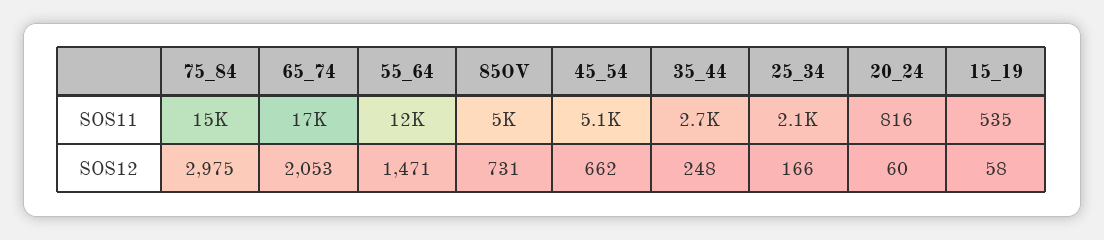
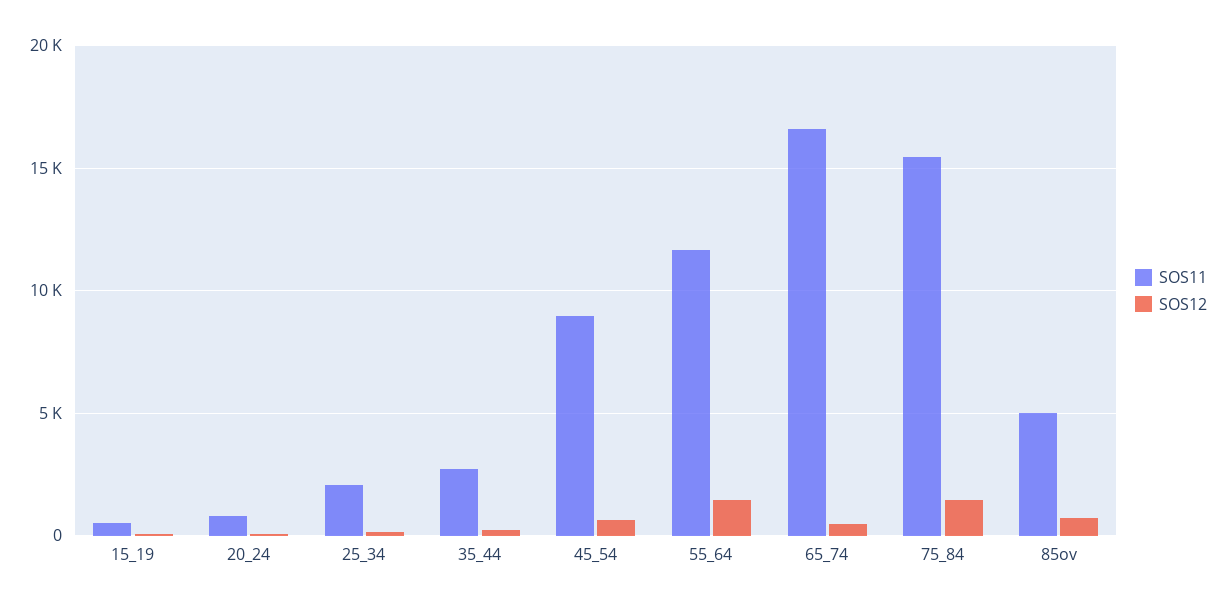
SOS11, 45_54: 5100 -> 9000
SOS12, 75_84: 2975 -> 1500
SOS12, 65_74: 2053 -> 500

